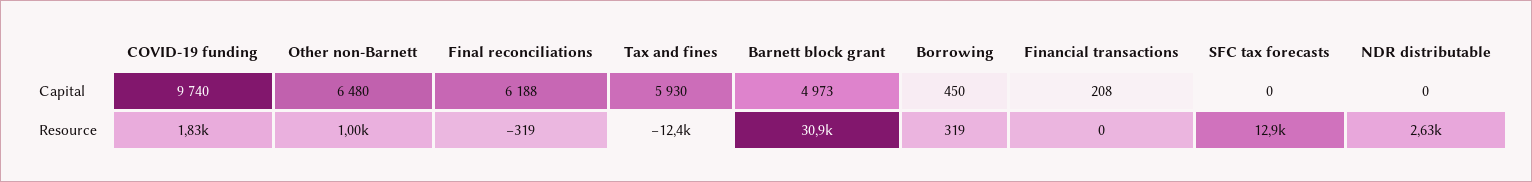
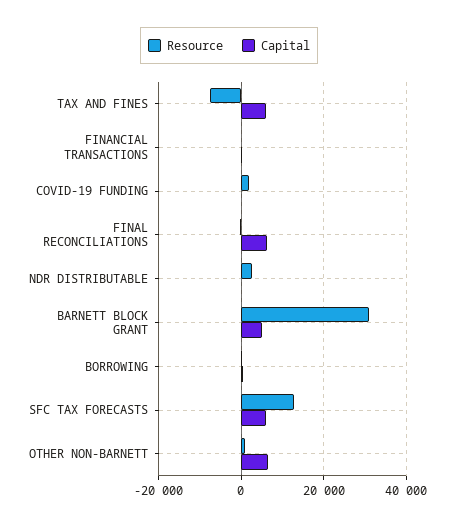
Capital, COVID-19 funding: 9740 -> 0
Capital, SFC tax forecasts: 0 -> 6000
Resource, Tax and fines: -12400 -> -8000

